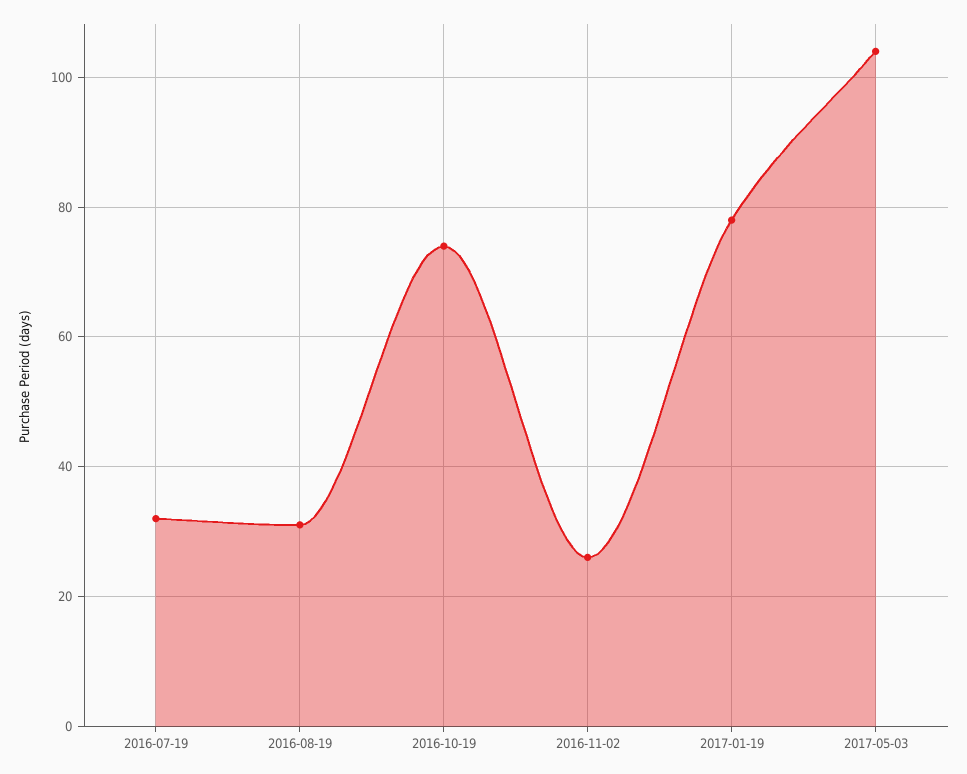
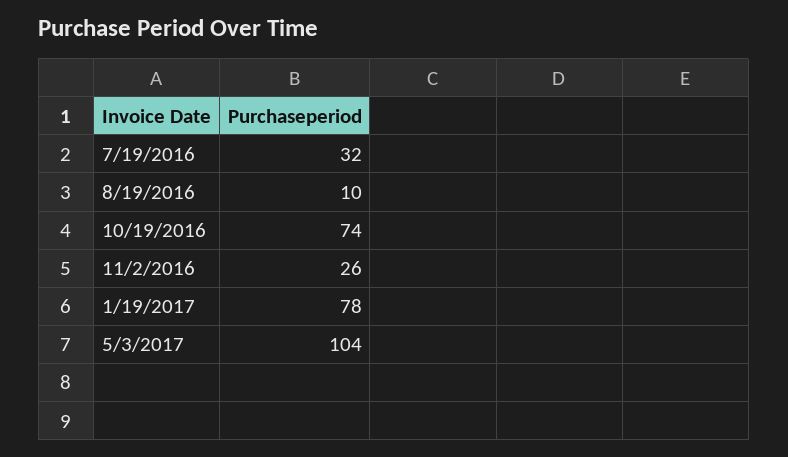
2016-08-19: 30 -> 10

